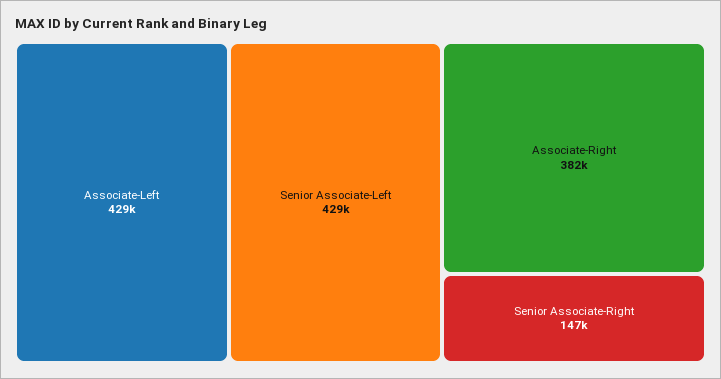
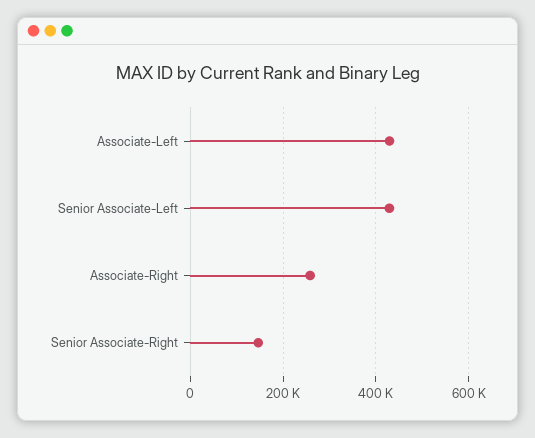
Associate-Right: 382000 -> 260000

